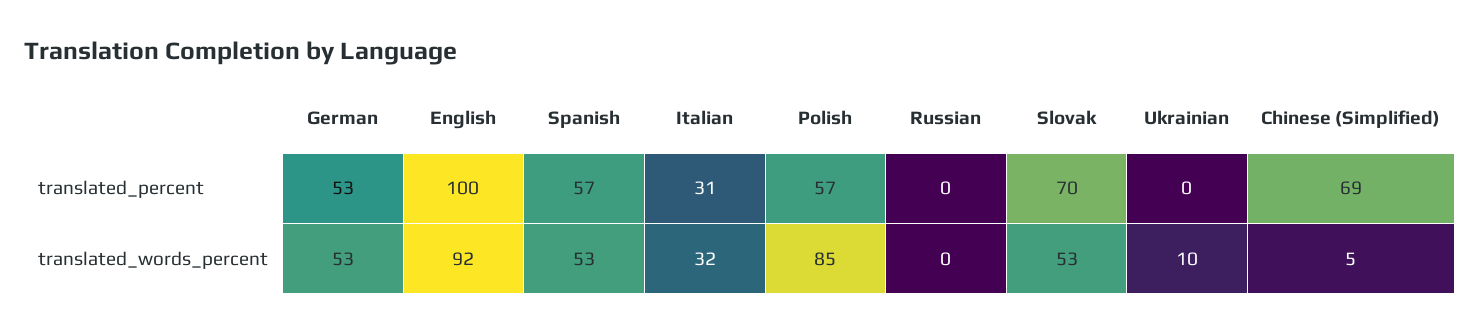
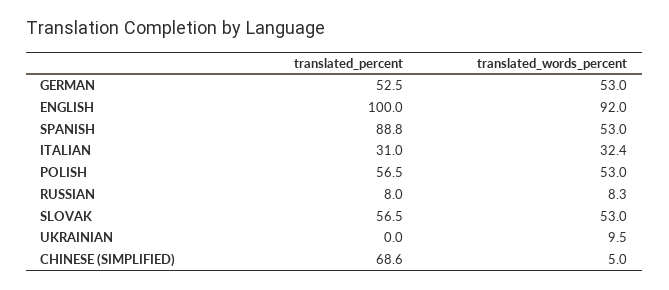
Spanish, translated_percent: 57 -> 88.8
Russian, translated_percent: 0 -> 8
Slovak, translated_percent: 70 -> 56.5
Polish, translated_words_percent: 85 -> 53
Russian, translated_words_percent: 0 -> 8.3

